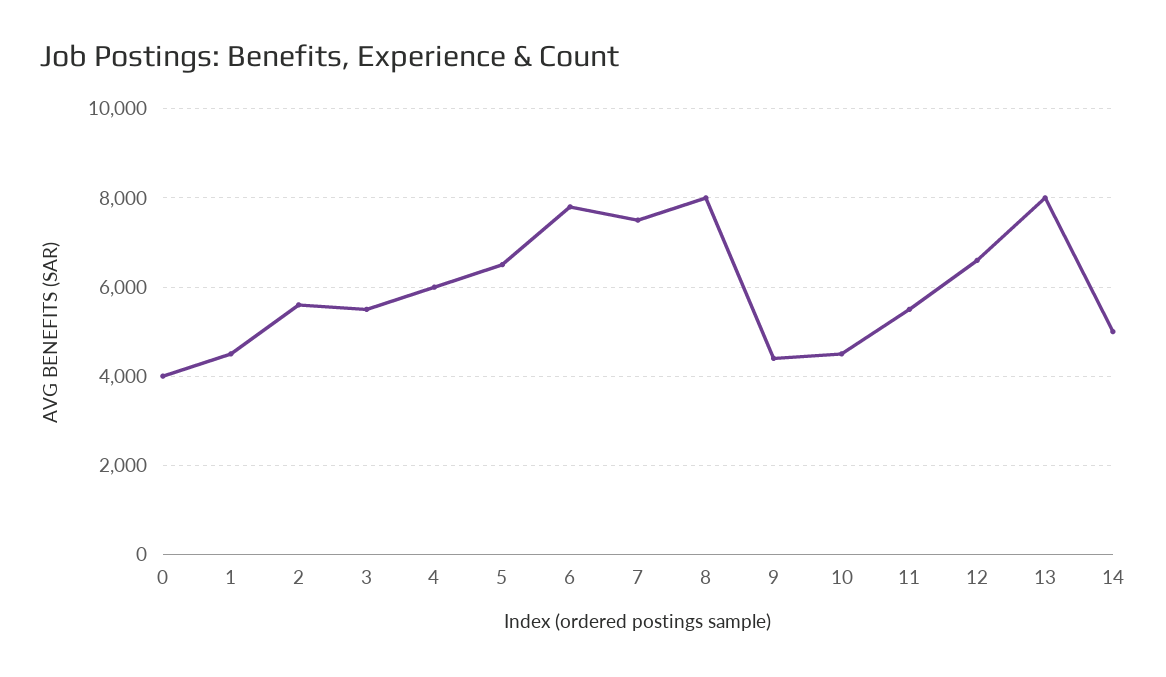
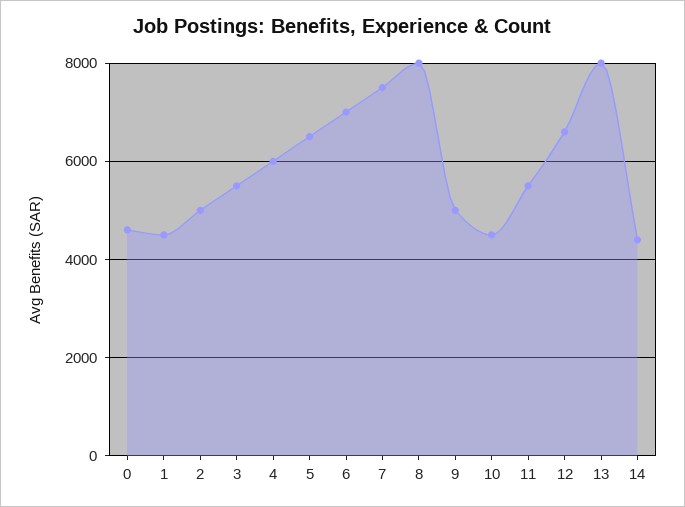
0: 4000 -> 4600
2: 5600 -> 5000
6: 7800 -> 7000
9: 4400 -> 5000
14: 5000 -> 4400

